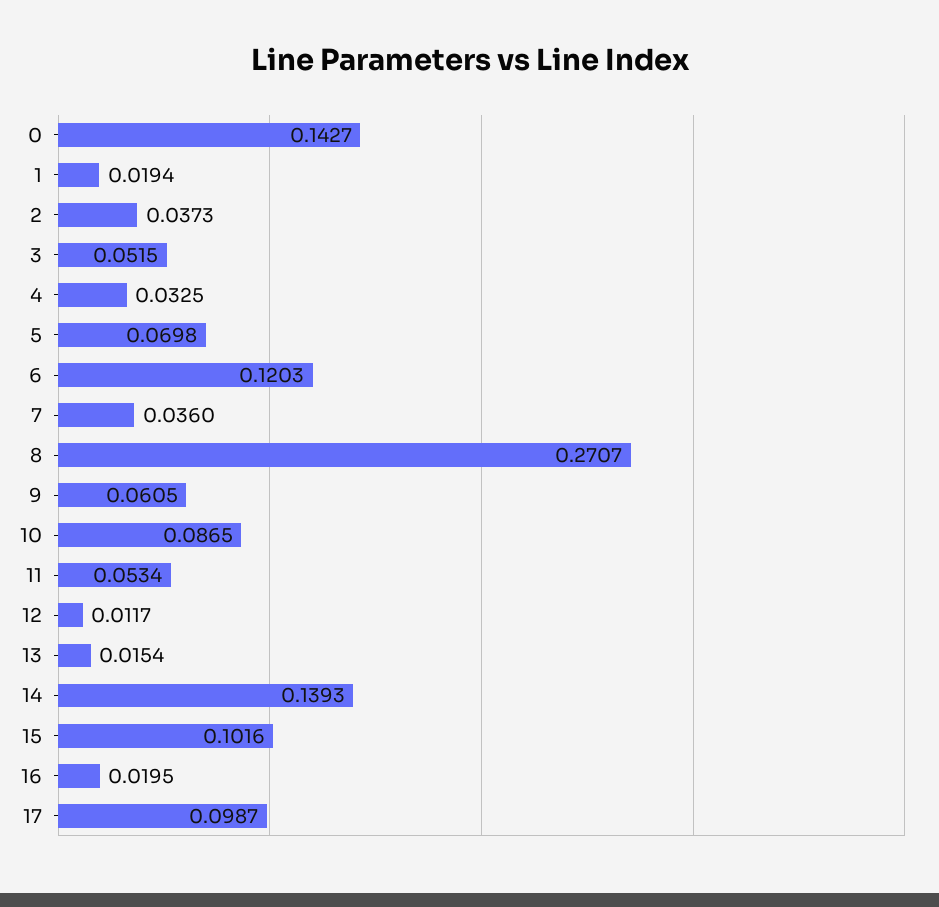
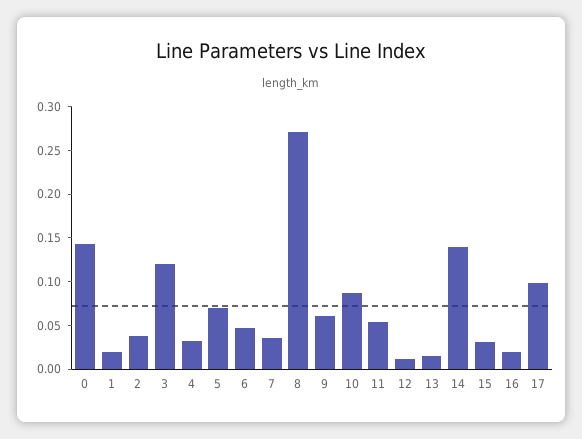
3: 0.0515 -> 0.12
6: 0.1203 -> 0.05
15: 0.1016 -> 0.03

